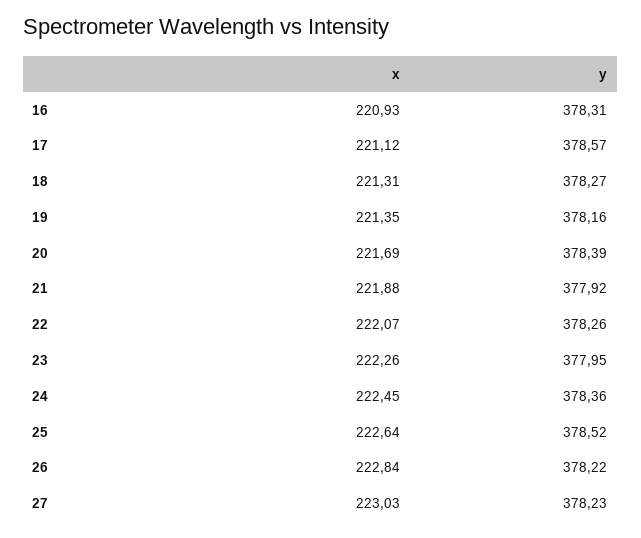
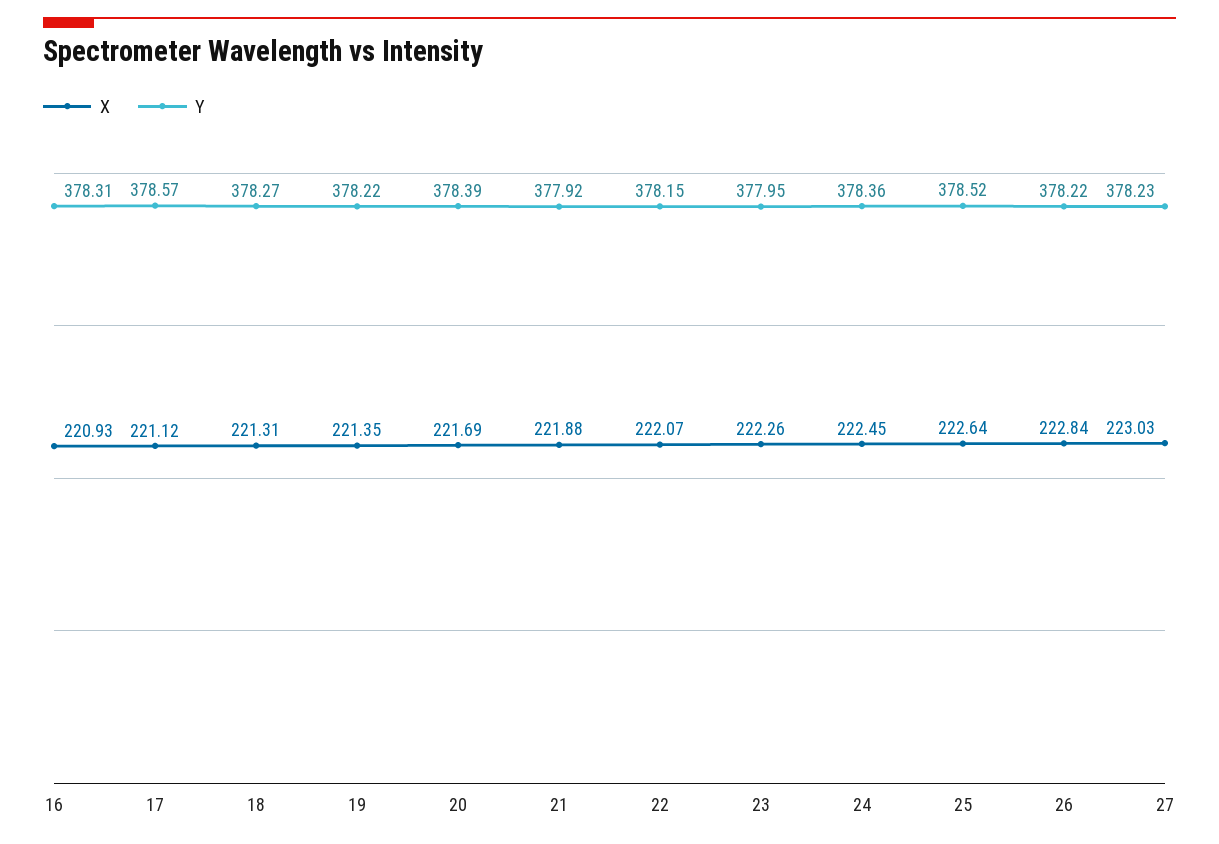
y, 19: 378.16 -> 378.22
y, 22: 378.26 -> 378.15

